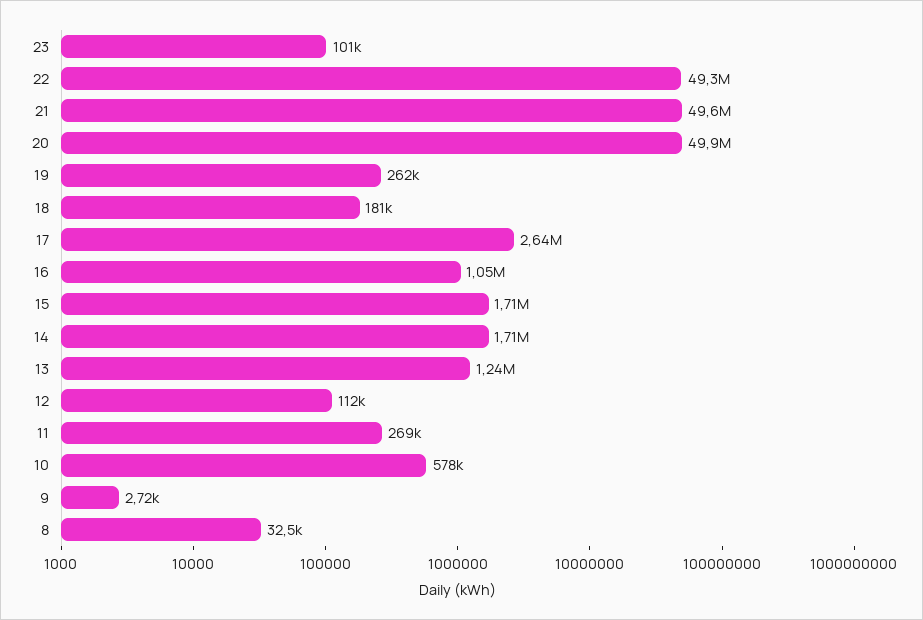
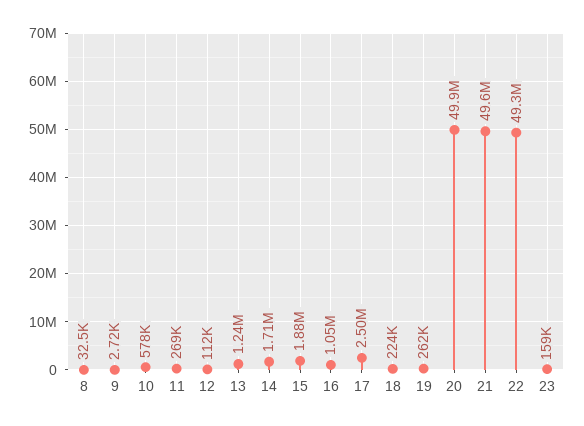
23: 101000 -> 159000
18: 181000 -> 224000
17: 2640000 -> 2500000
15: 1710000 -> 1880000

